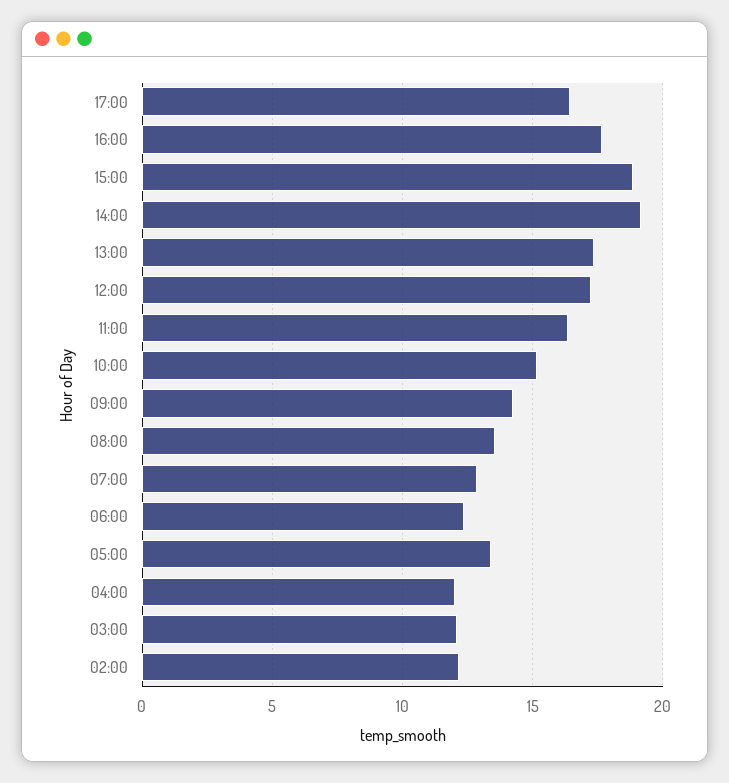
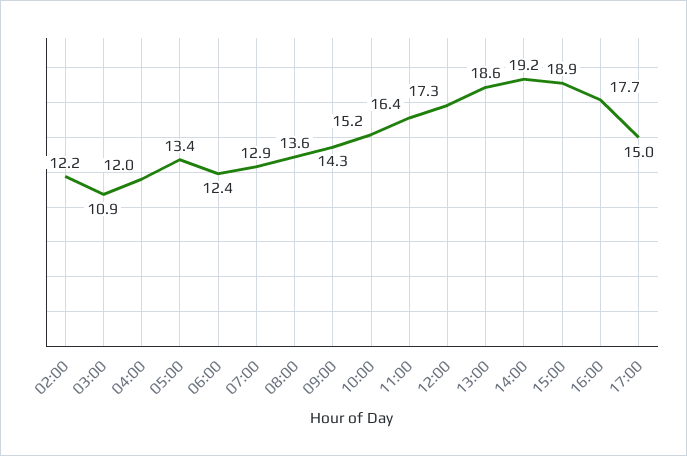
17:00: 16.5 -> 15
13:00: 17.5 -> 18.6
03:00: 12 -> 10.9

